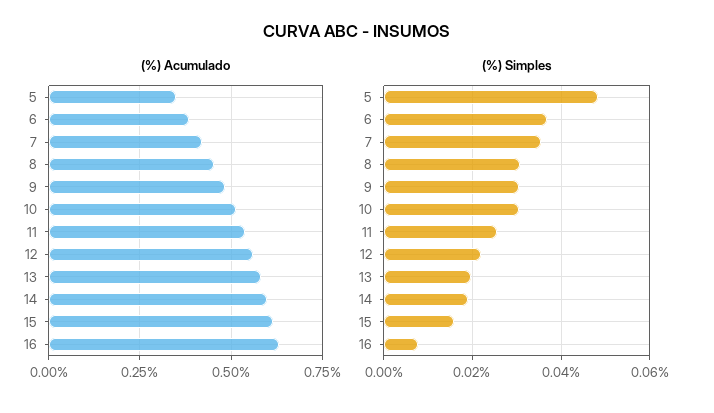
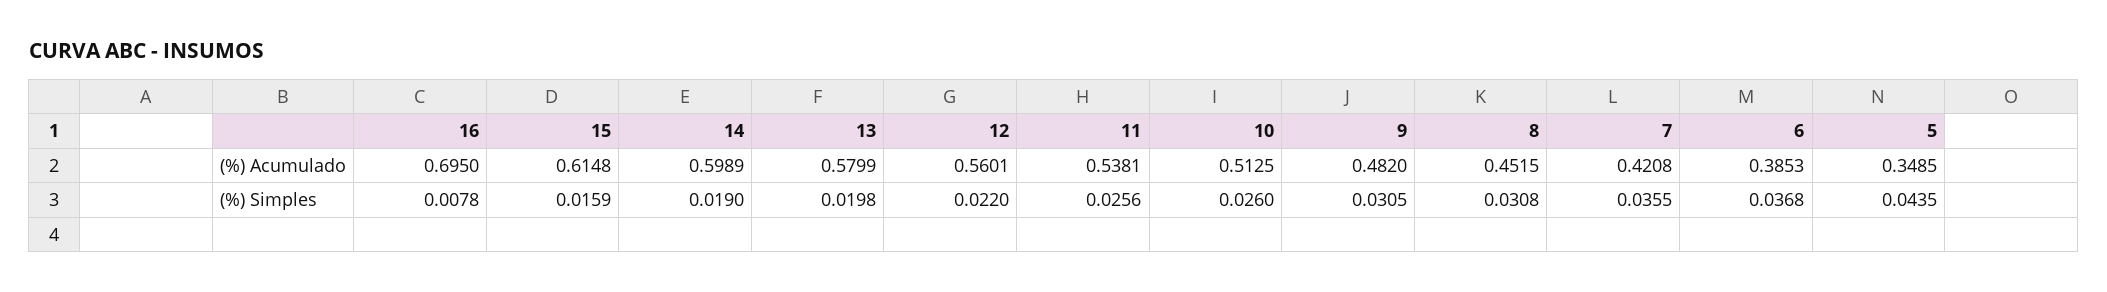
(%) Acumulado, 16: 0.625 -> 0.695
(%) Simples, 5: 0.048 -> 0.0435
(%) Simples, 10: 0.03 -> 0.026

